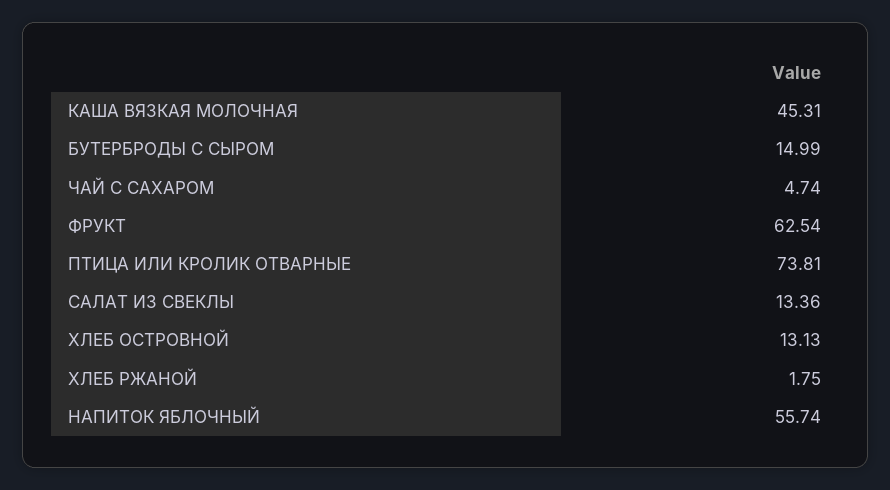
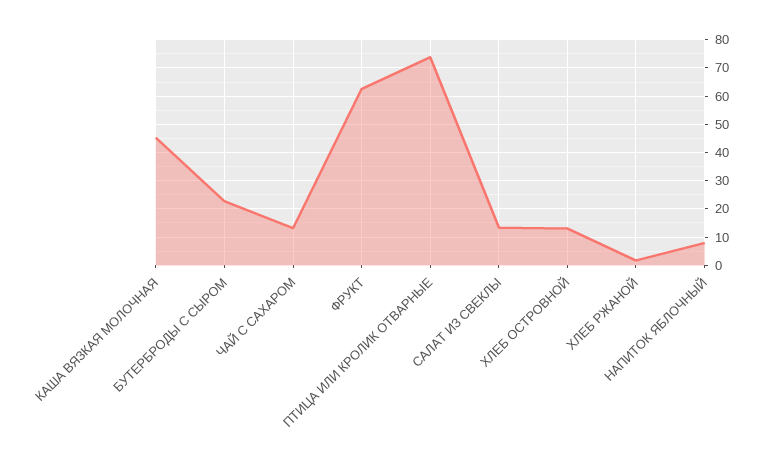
БУТЕРБРОДЫ С СЫРОМ: 14.99 -> 22.5
ЧАЙ С САХАРОМ: 4.74 -> 12.5
НАПИТОК ЯБЛОЧНЫЙ: 55.74 -> 7.5

